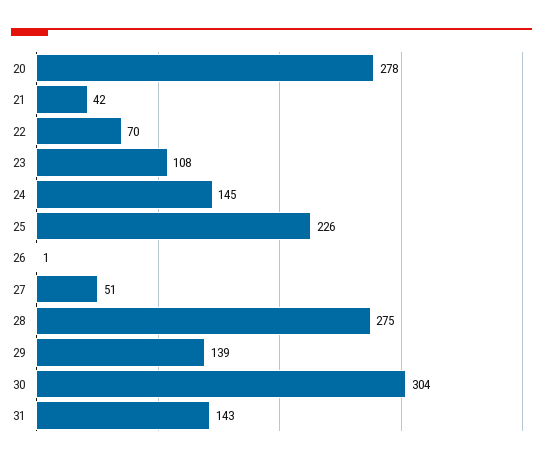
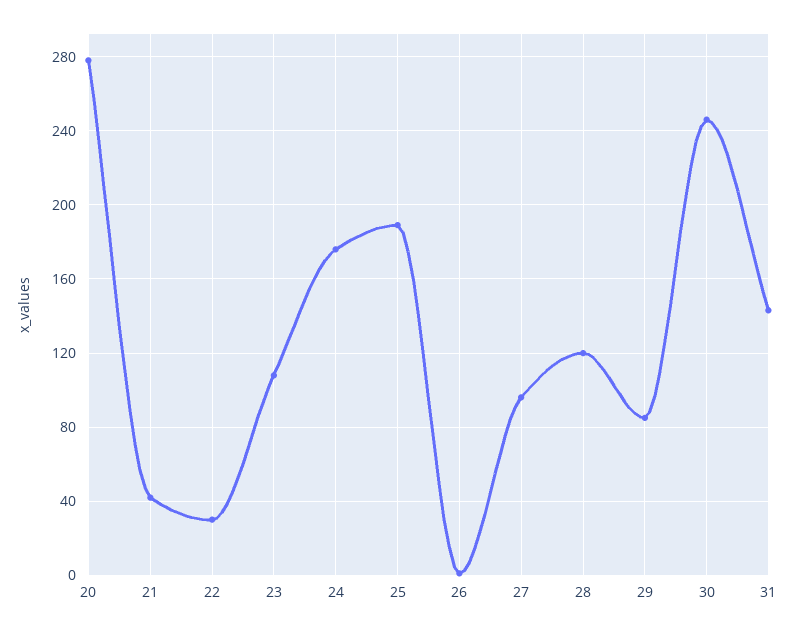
22: 70 -> 30
24: 145 -> 175
25: 226 -> 190
27: 51 -> 95
28: 275 -> 120
29: 139 -> 85
30: 304 -> 245

